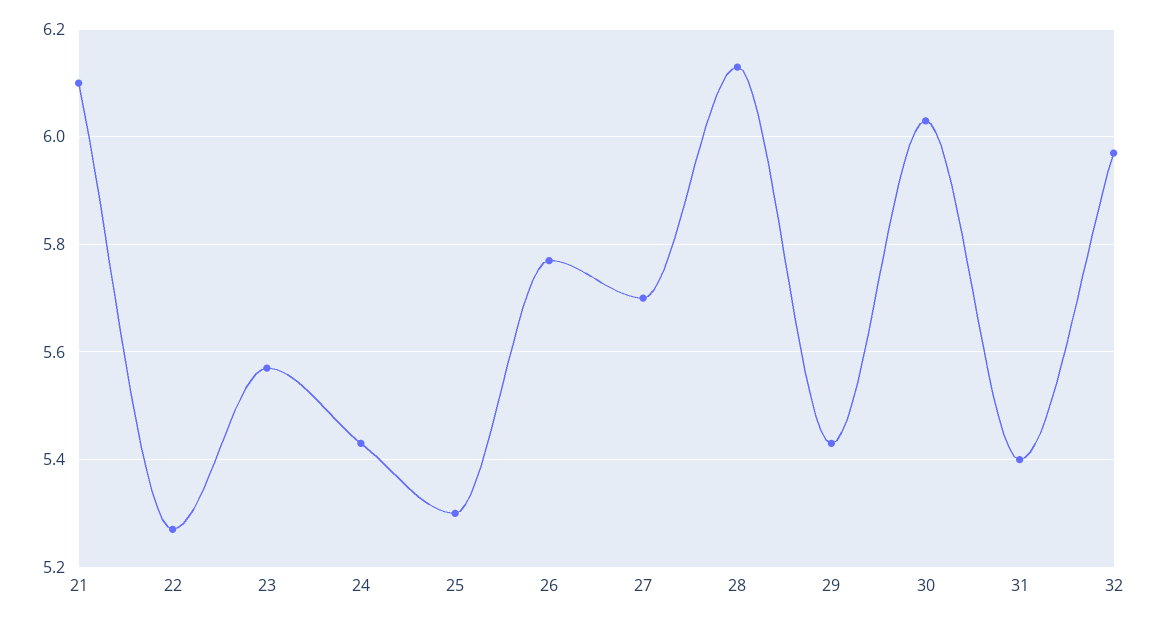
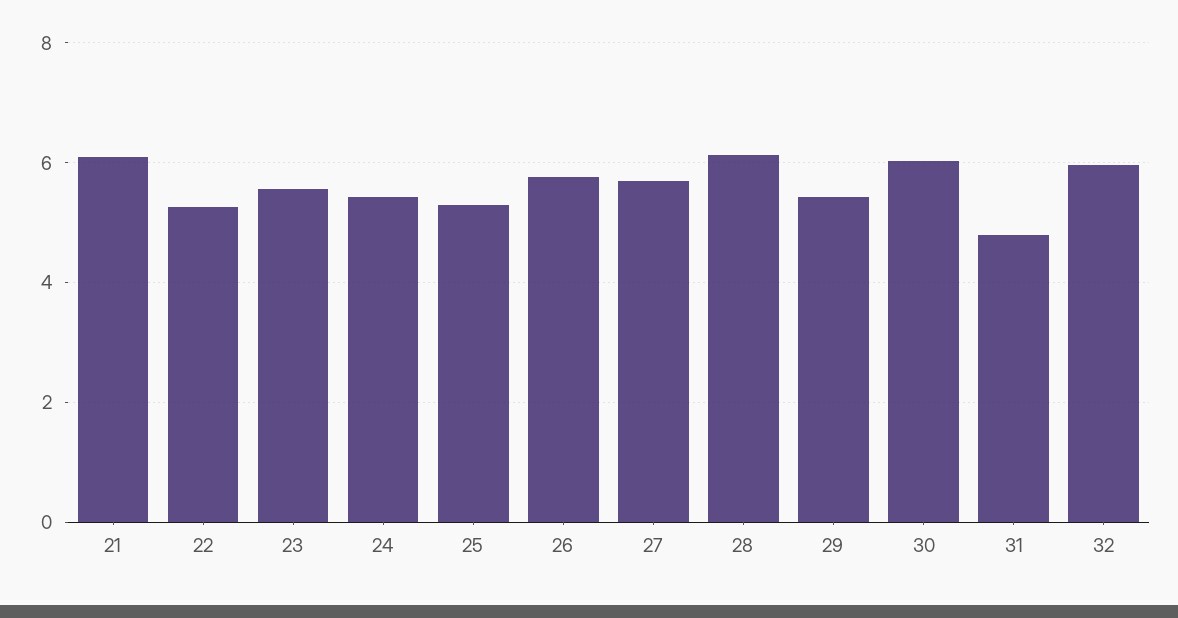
31: 5.4 -> 4.8

